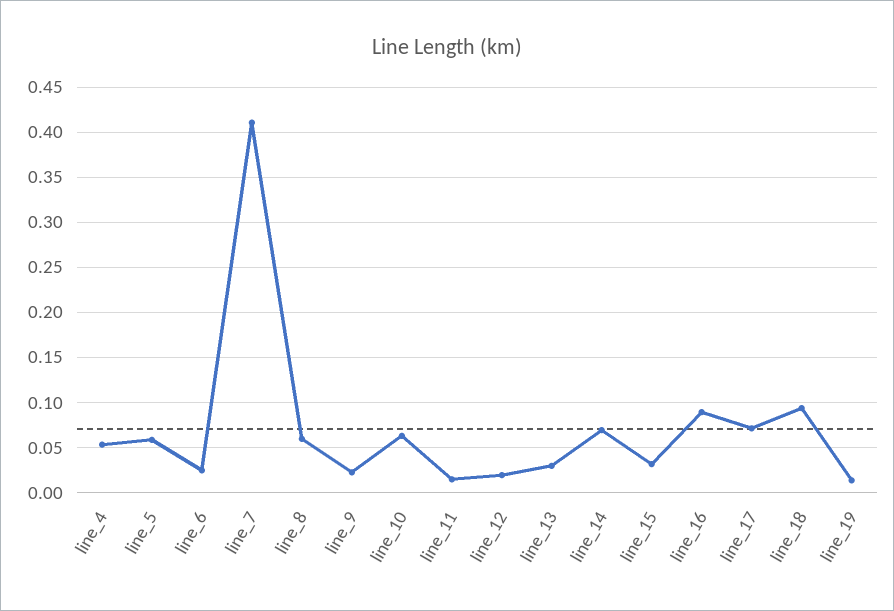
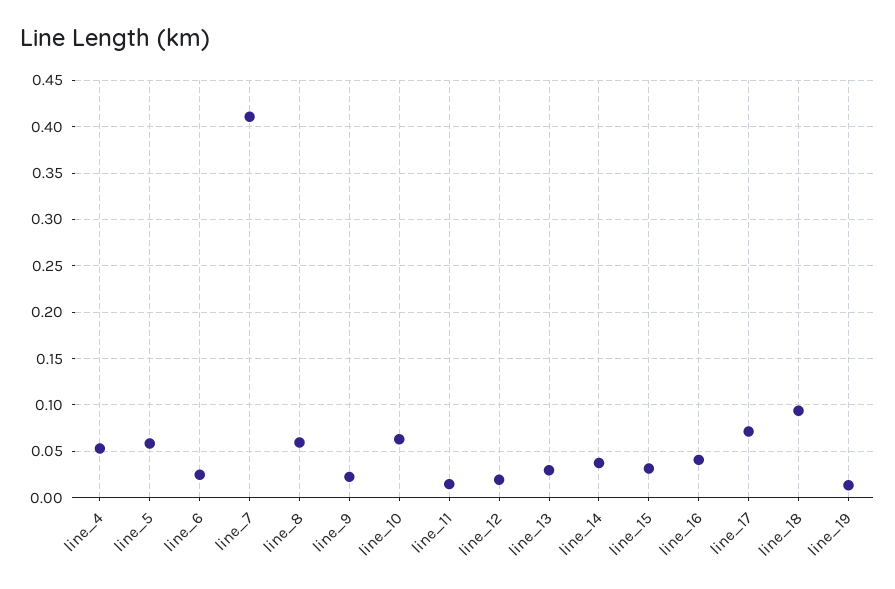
line_14: 0.07 -> 0.04
line_16: 0.09 -> 0.04

